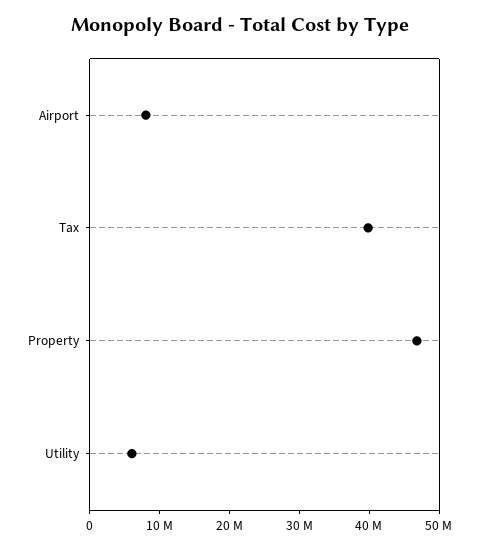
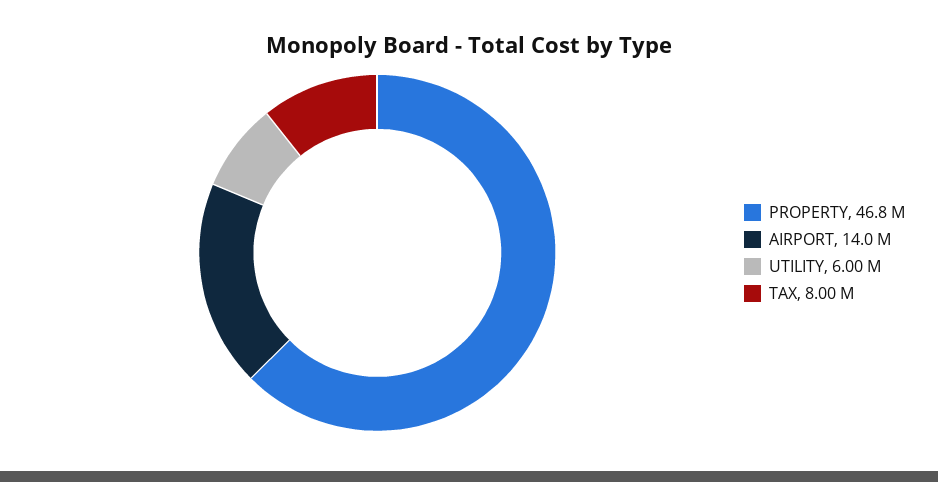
Airport: 8000000 -> 14000000
Tax: 40000000 -> 8000000

